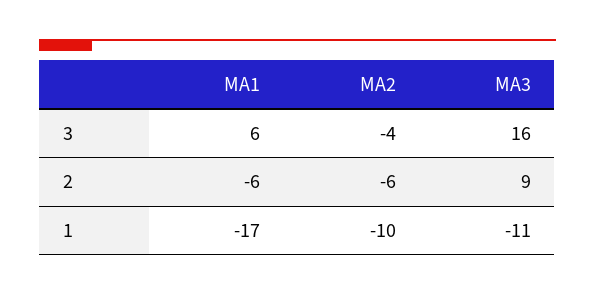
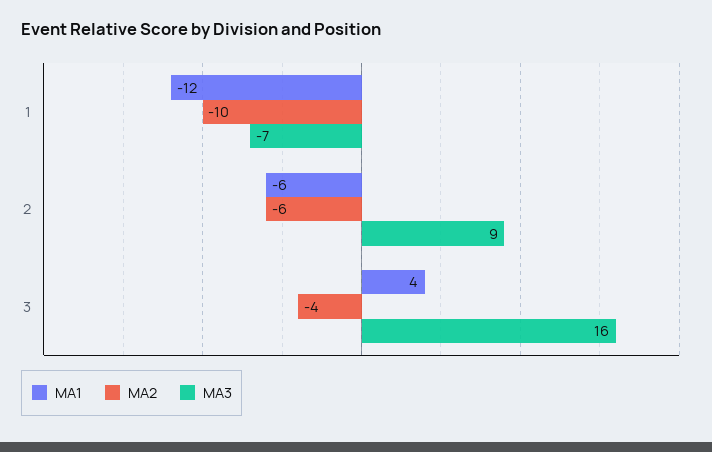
MA1, 3: 6 -> 4
MA1, 1: -17 -> -12
MA3, 1: -11 -> -7

